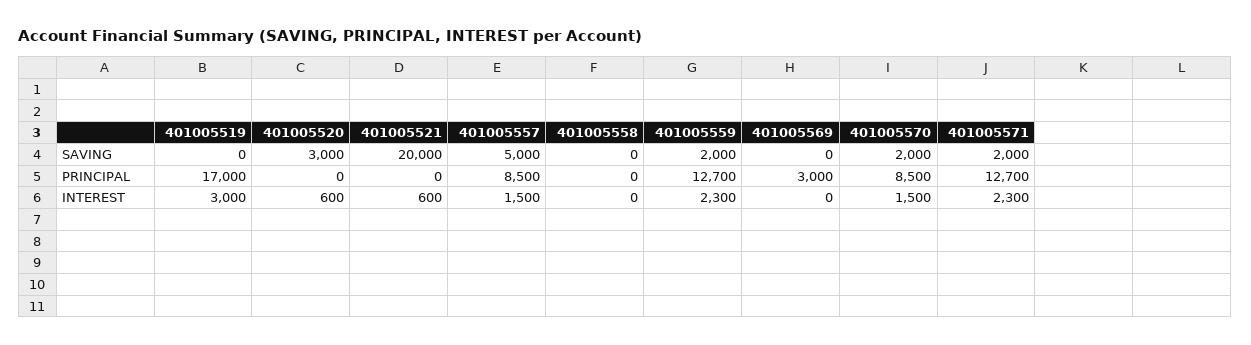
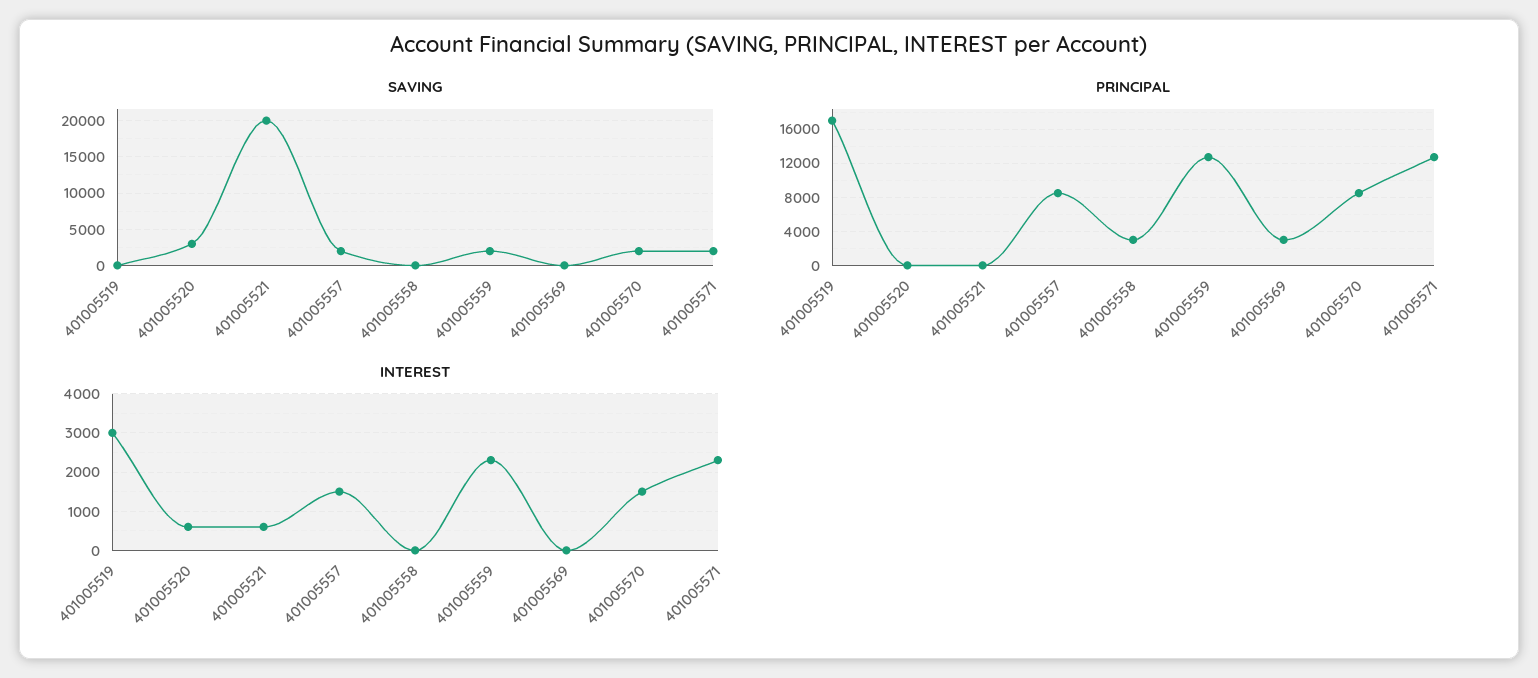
SAVING, 401005557: 5000 -> 2000
PRINCIPAL, 401005558: 0 -> 3000

